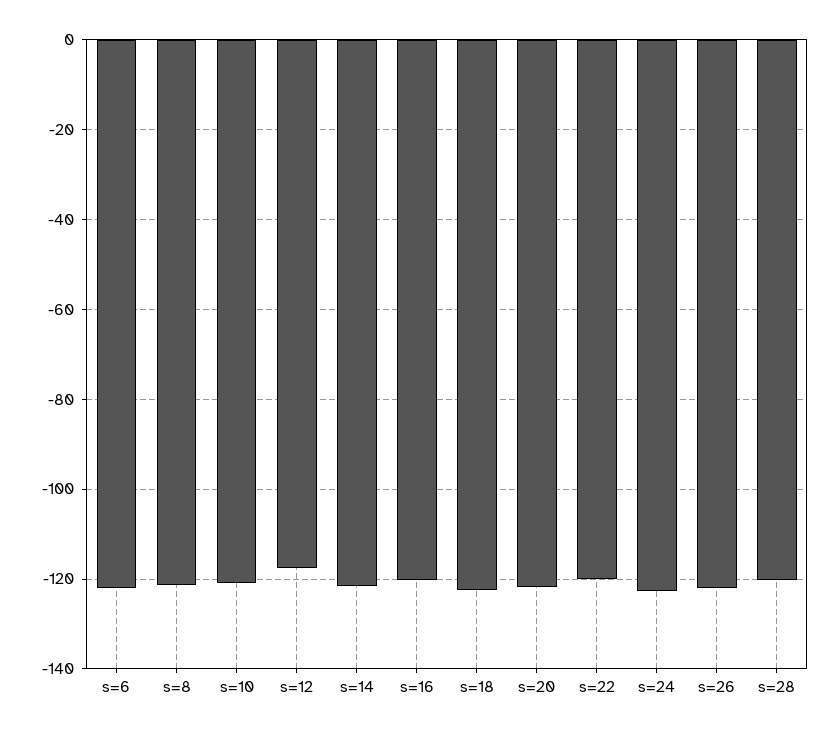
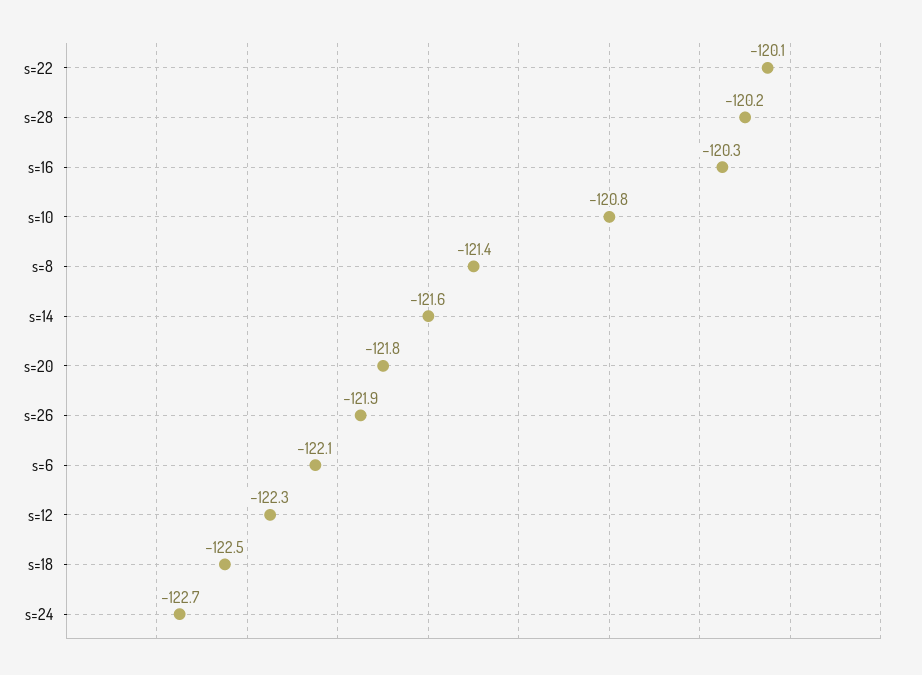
s=12: -118 -> -122.3

